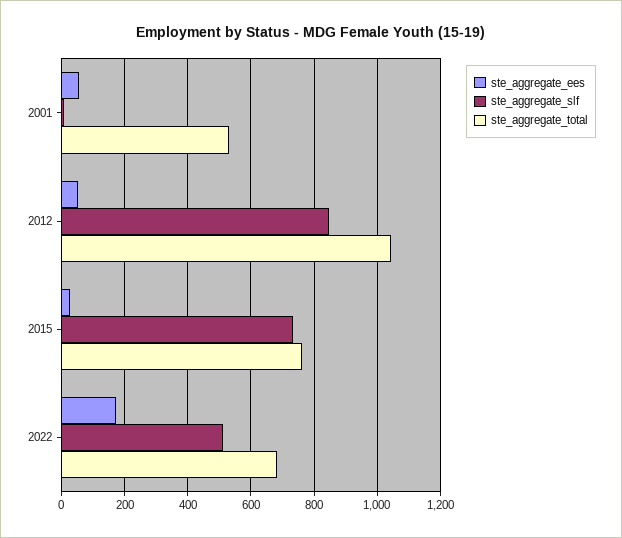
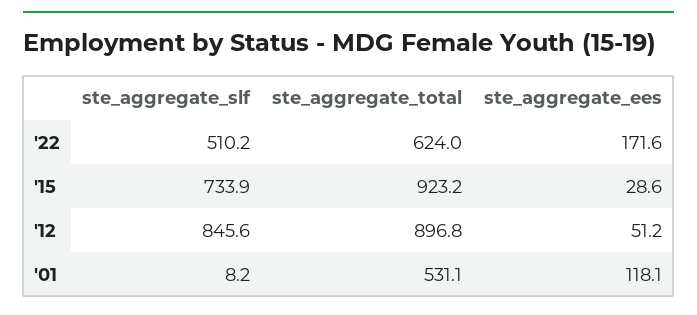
ste_aggregate_ees, 2001: 60 -> 118.1
ste_aggregate_total, 2012: 1040 -> 896.8
ste_aggregate_total, 2015: 760 -> 923.2
ste_aggregate_total, 2022: 680 -> 624

